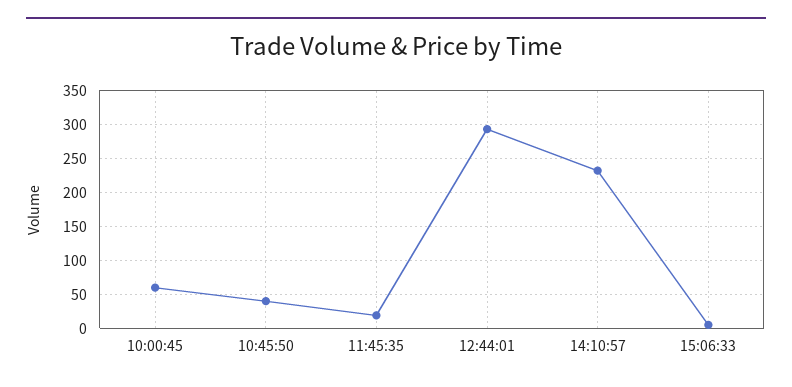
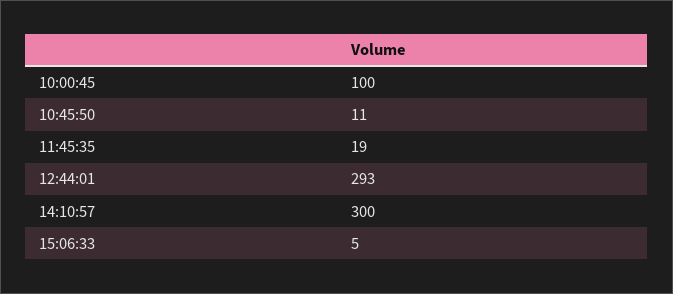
10:00:45: 60 -> 100
10:45:50: 40 -> 11
14:10:57: 230 -> 300

